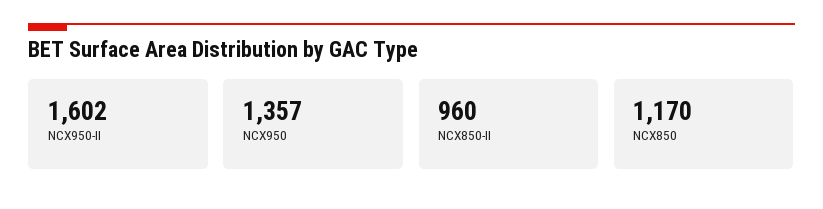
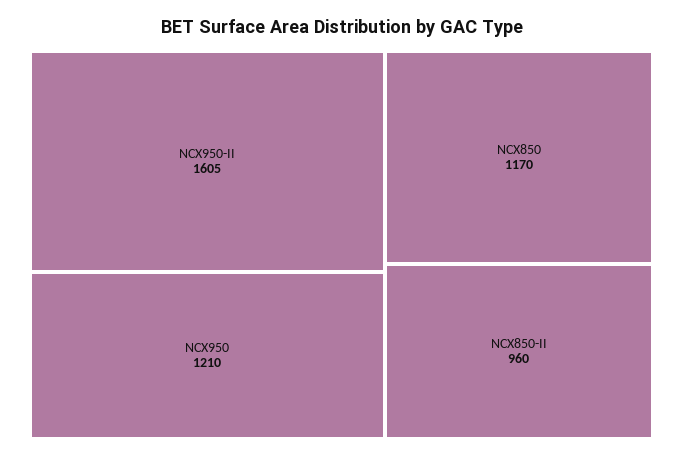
NCX950-II: 1602 -> 1605
NCX950: 1357 -> 1210

